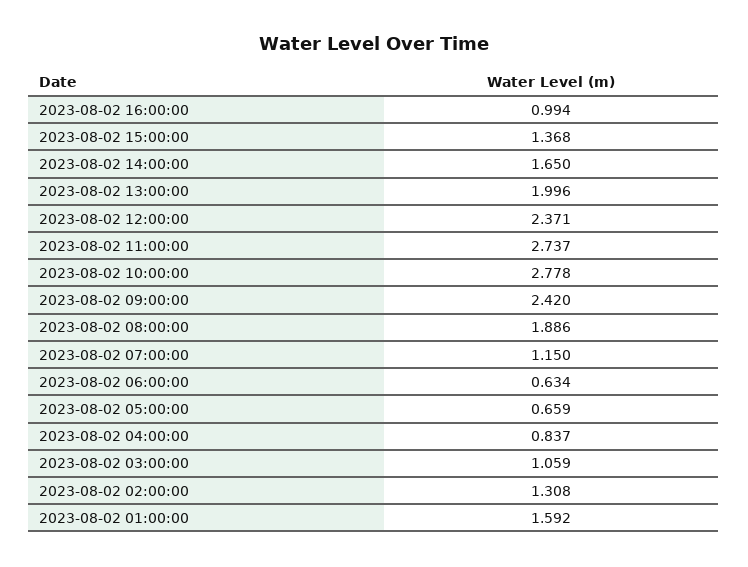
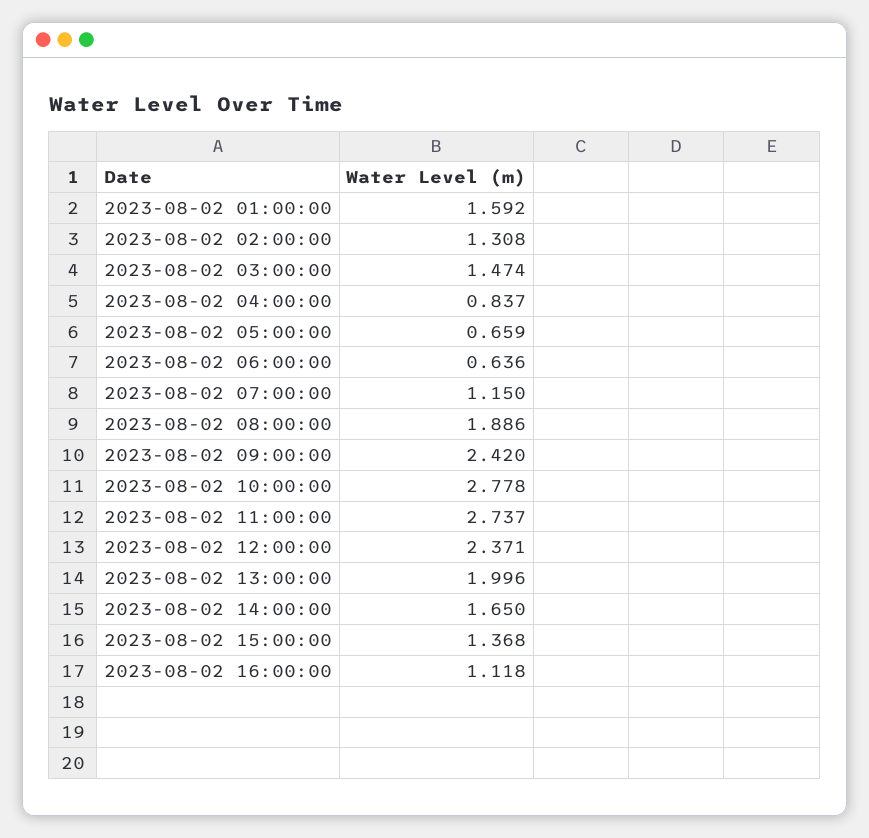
2023-08-02 16:00:00: 0.994 -> 1.118
2023-08-02 06:00:00: 0.634 -> 0.636
2023-08-02 03:00:00: 1.059 -> 1.474

